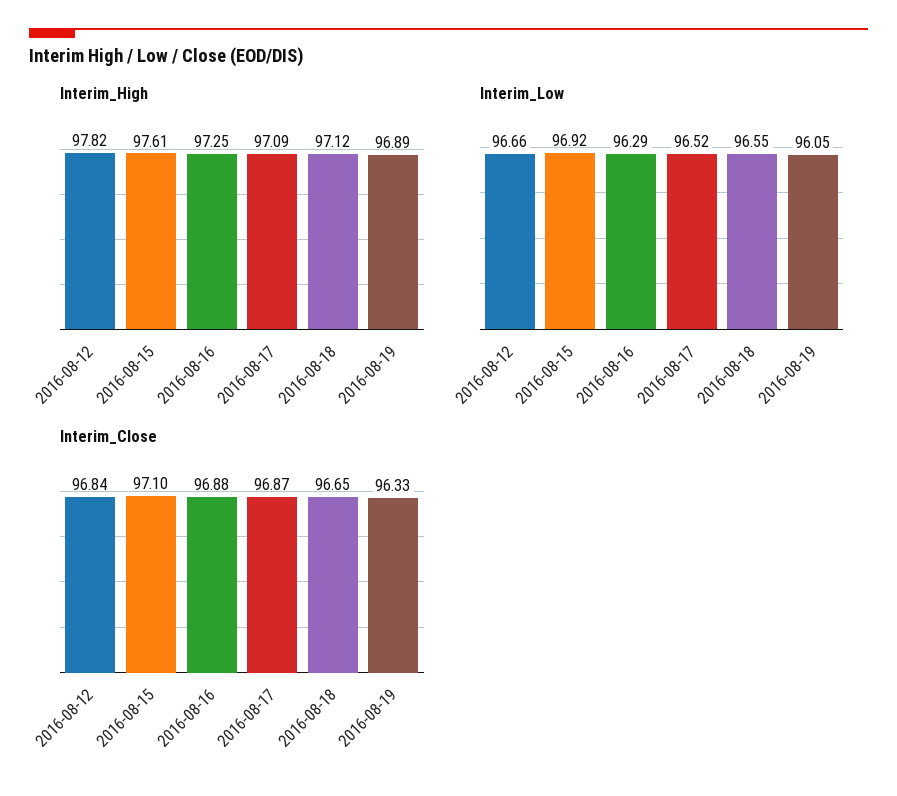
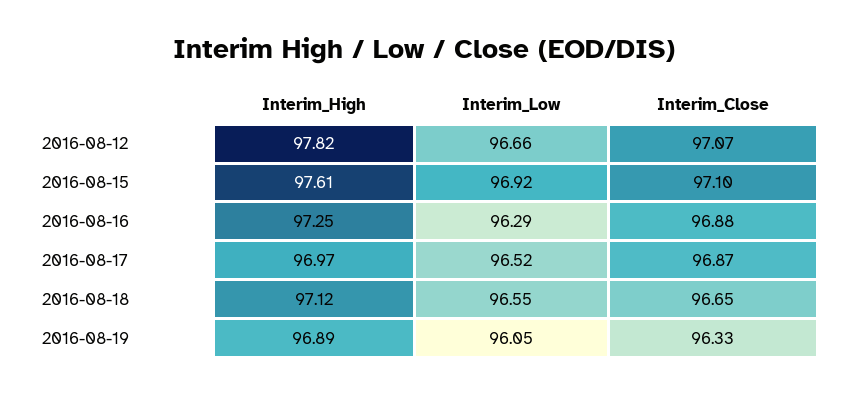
Interim_High, 2016-08-17: 97.09 -> 96.97
Interim_Close, 2016-08-12: 96.84 -> 97.07

